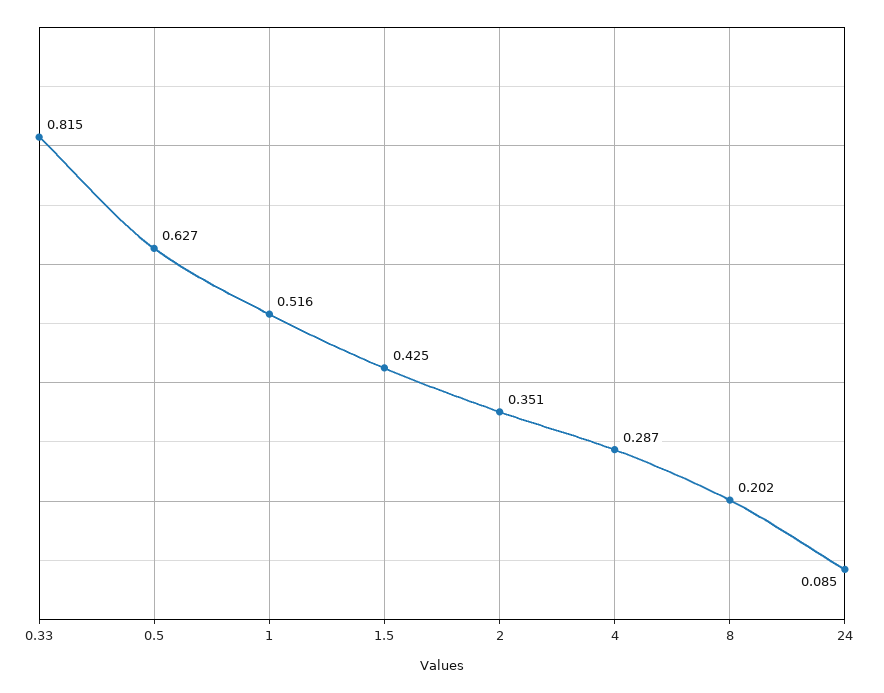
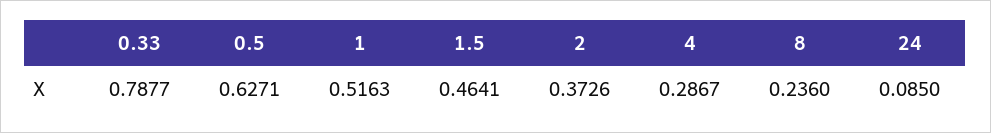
0.33: 0.815 -> 0.7877
1.5: 0.425 -> 0.4641
2: 0.351 -> 0.3726
8: 0.202 -> 0.236

